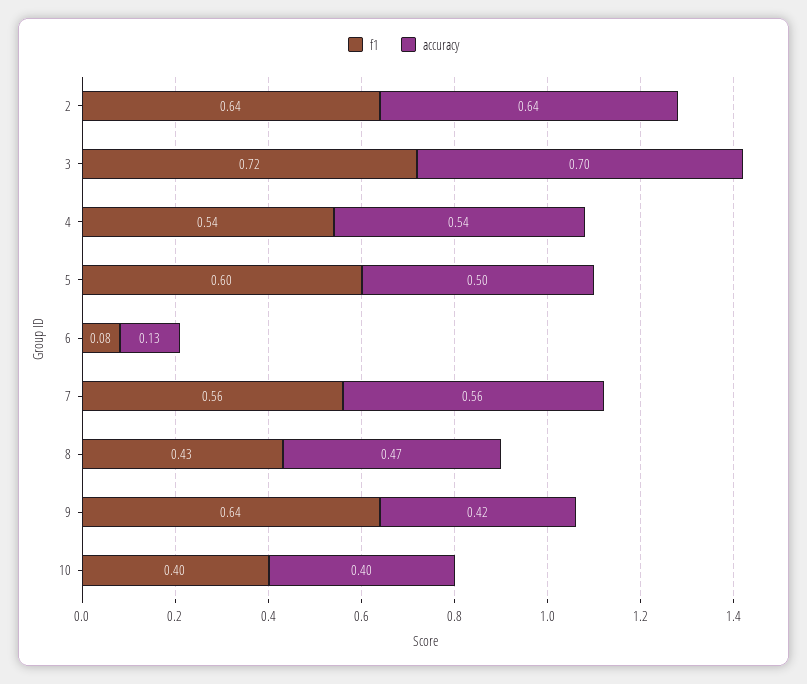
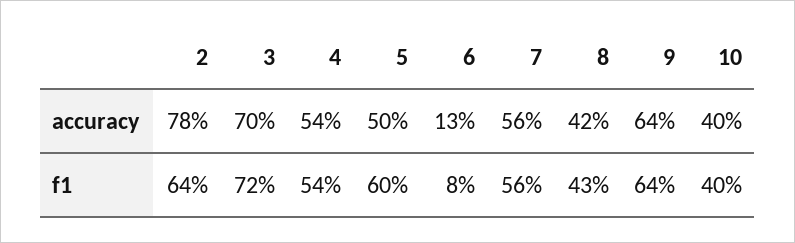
accuracy, 2: 0.64 -> 0.78
accuracy, 8: 0.47 -> 0.42
accuracy, 9: 0.42 -> 0.64

